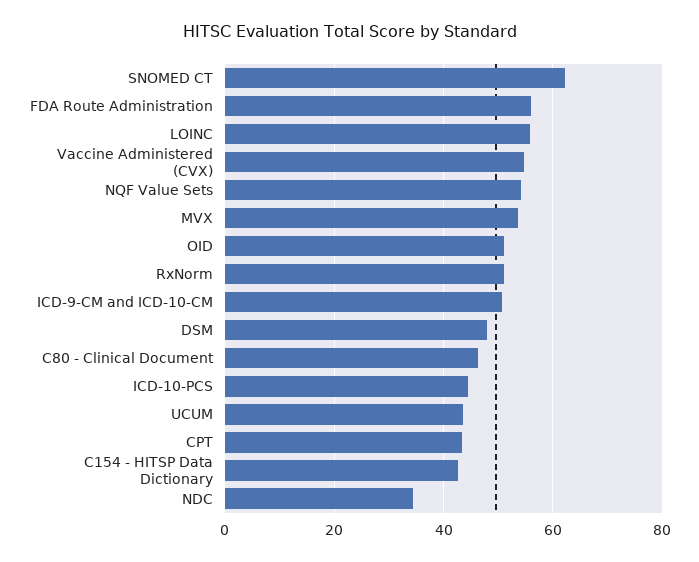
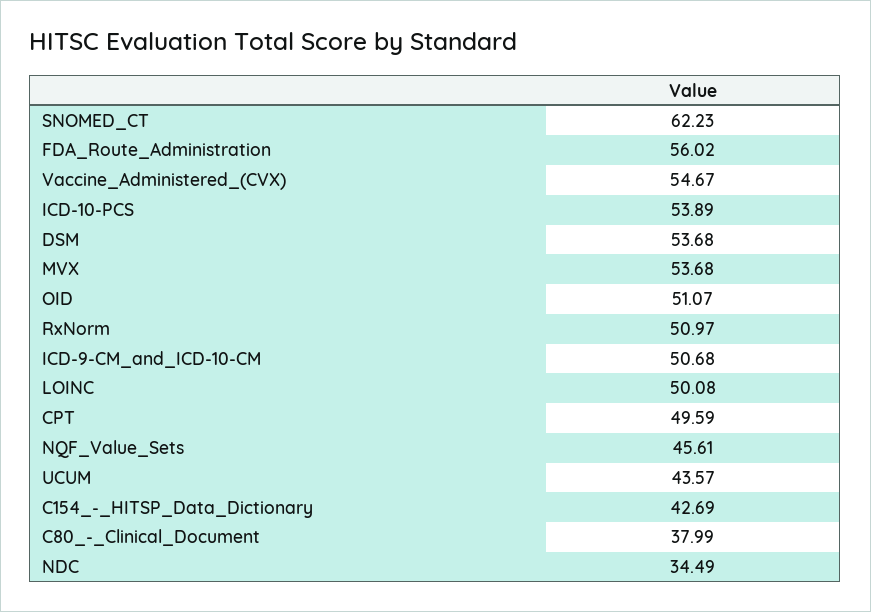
LOINC: 56 -> 50.08
NQF Value Sets: 54 -> 45.61
DSM: 48 -> 53.68
C80 - Clinical Document: 46 -> 37.99
ICD-10-PCS: 44 -> 53.89
CPT: 44 -> 49.59

